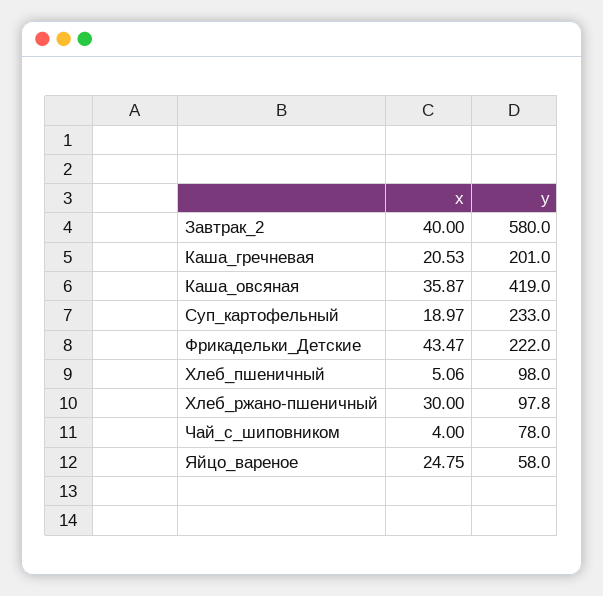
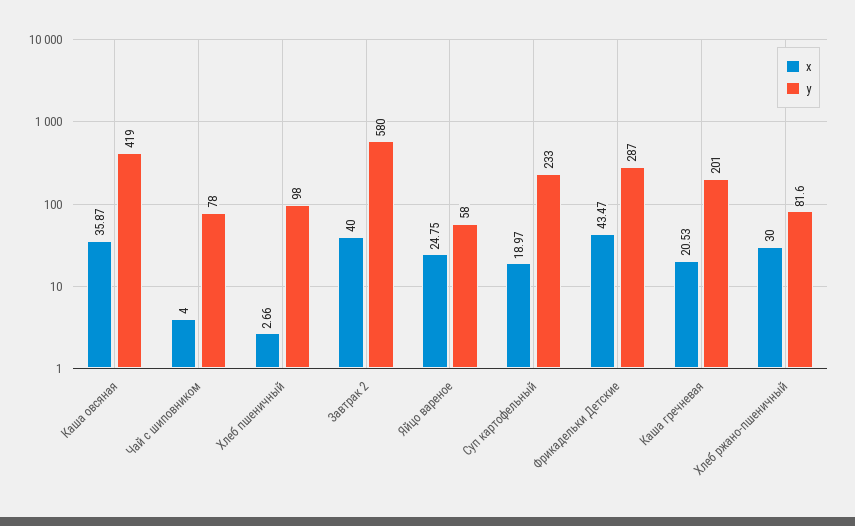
y, Фрикадельки_Детские: 222 -> 287
x, Хлеб_пшеничный: 5.06 -> 2.66
y, Хлеб_ржано-пшеничный: 97.8 -> 81.6

